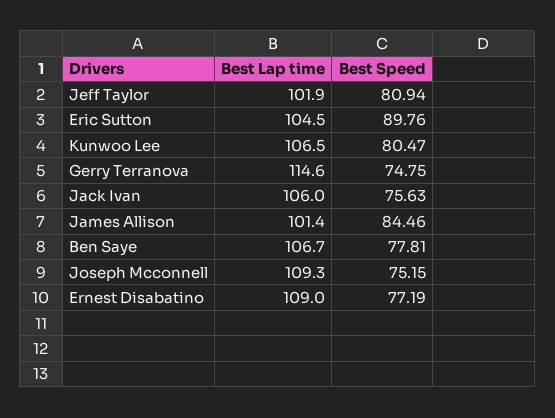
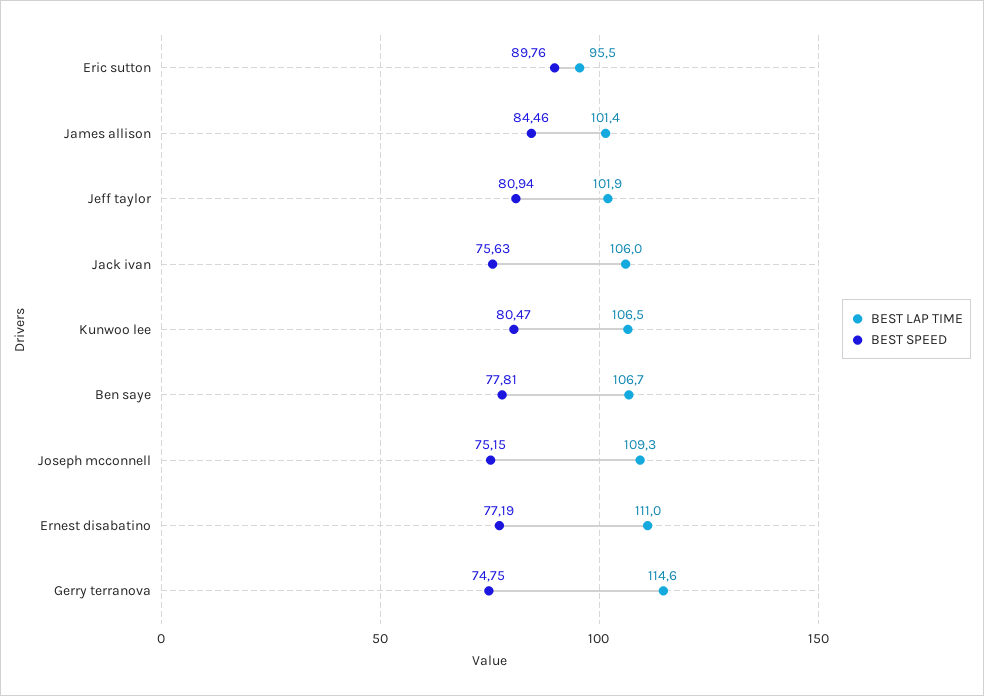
Best Lap time, Eric Sutton: 104.5 -> 95.5
Best Lap time, Ernest Disabatino: 109 -> 111

